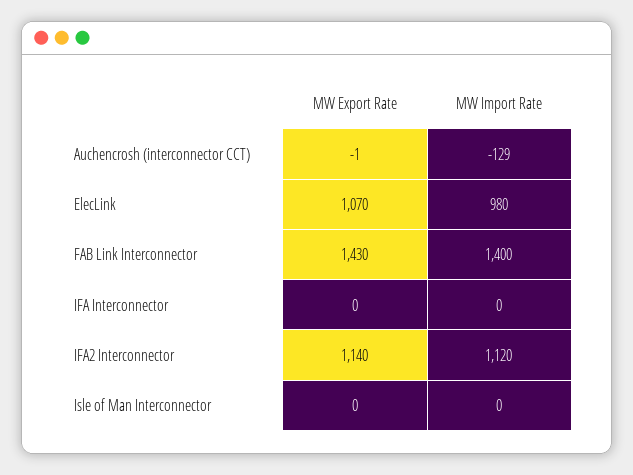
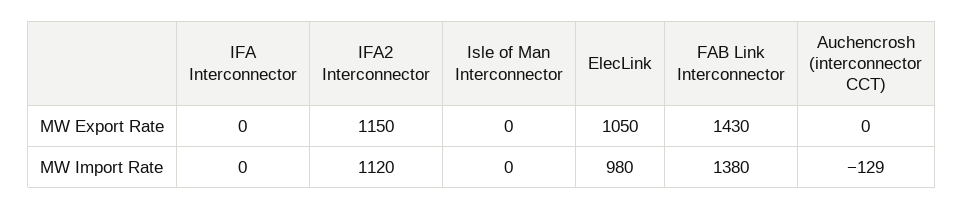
MW Export Rate, Auchencrosh (interconnector CCT): -1 -> 0
MW Export Rate, ElecLink: 1070 -> 1050
MW Import Rate, FAB Link Interconnector: 1400 -> 1380
MW Export Rate, IFA2 Interconnector: 1140 -> 1150

